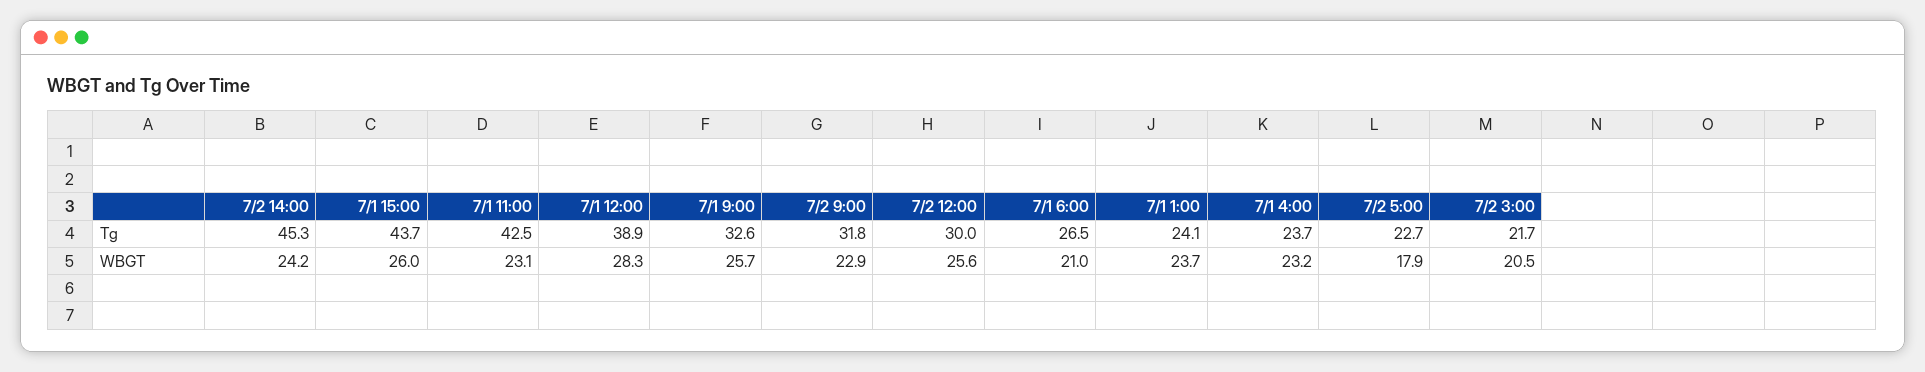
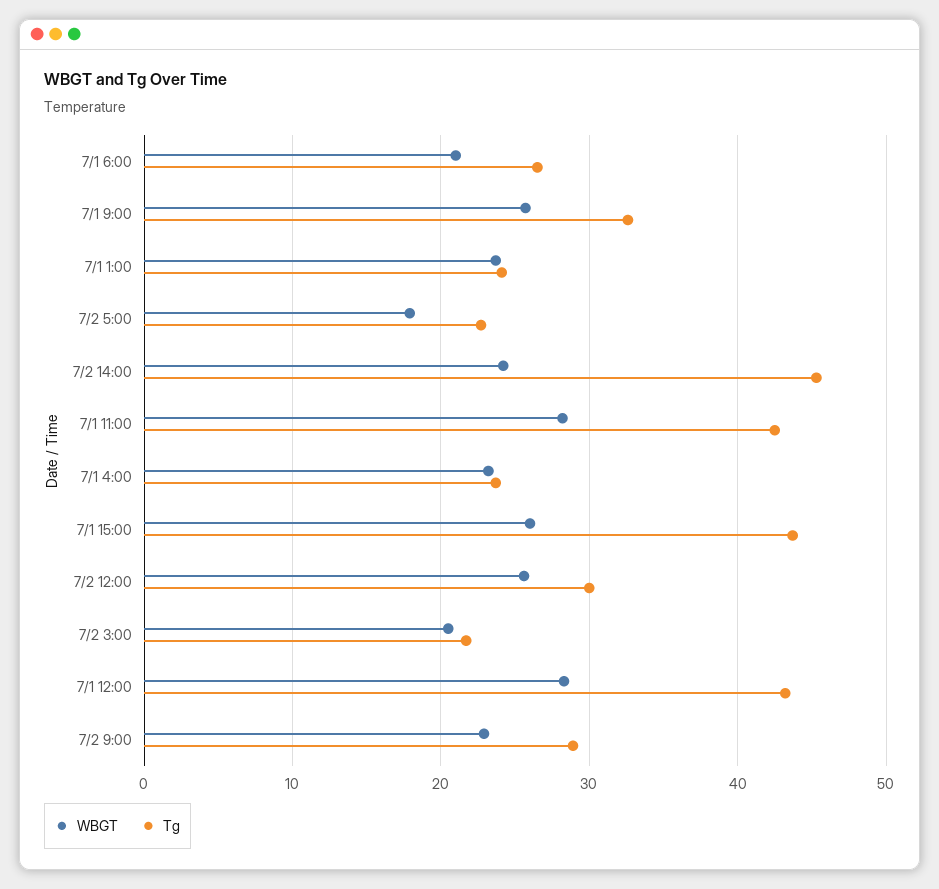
Tg, 7/1 12:00: 38.9 -> 43
Tg, 7/2 9:00: 31.8 -> 29
WBGT, 7/1 11:00: 23.1 -> 28

